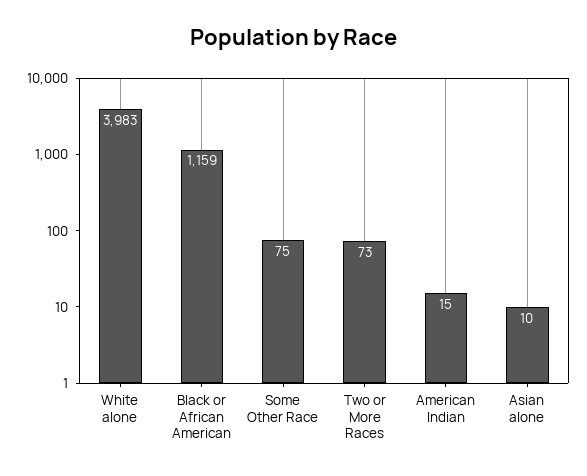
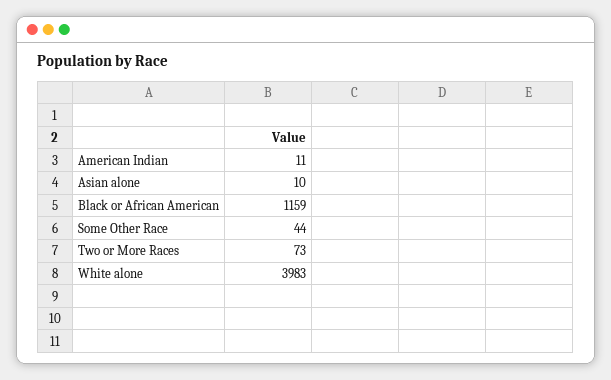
Some Other Race: 75 -> 44
American Indian: 15 -> 11

